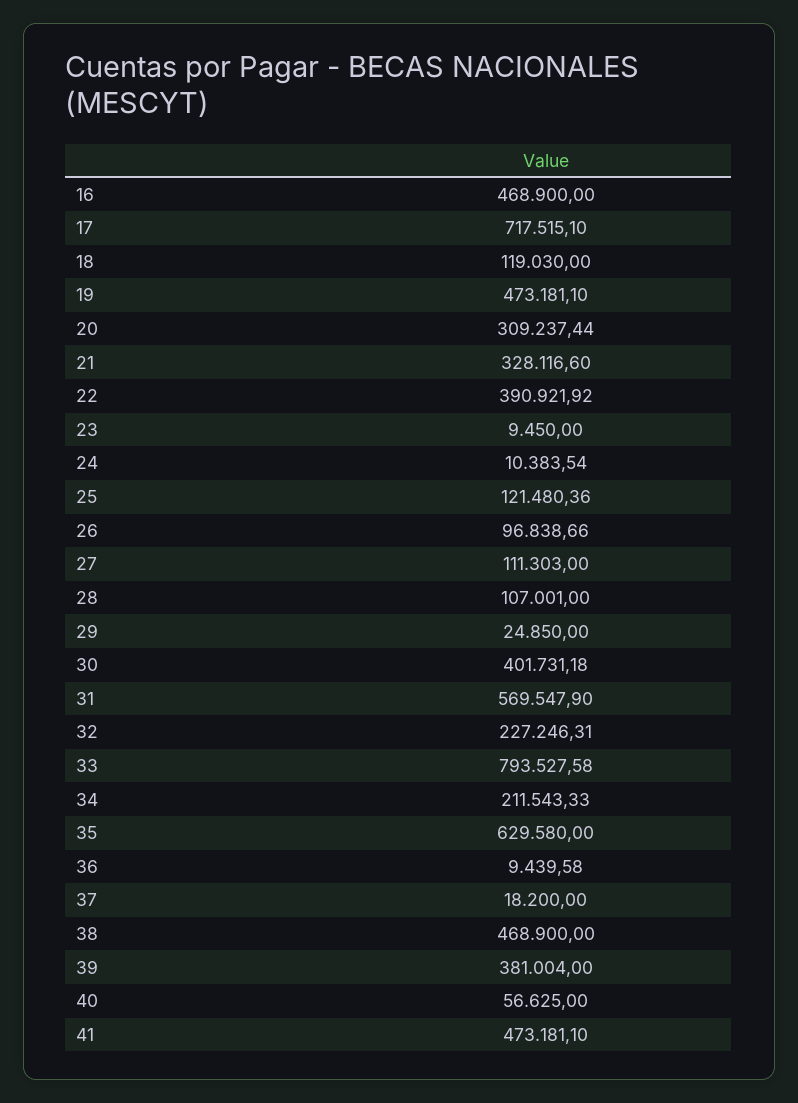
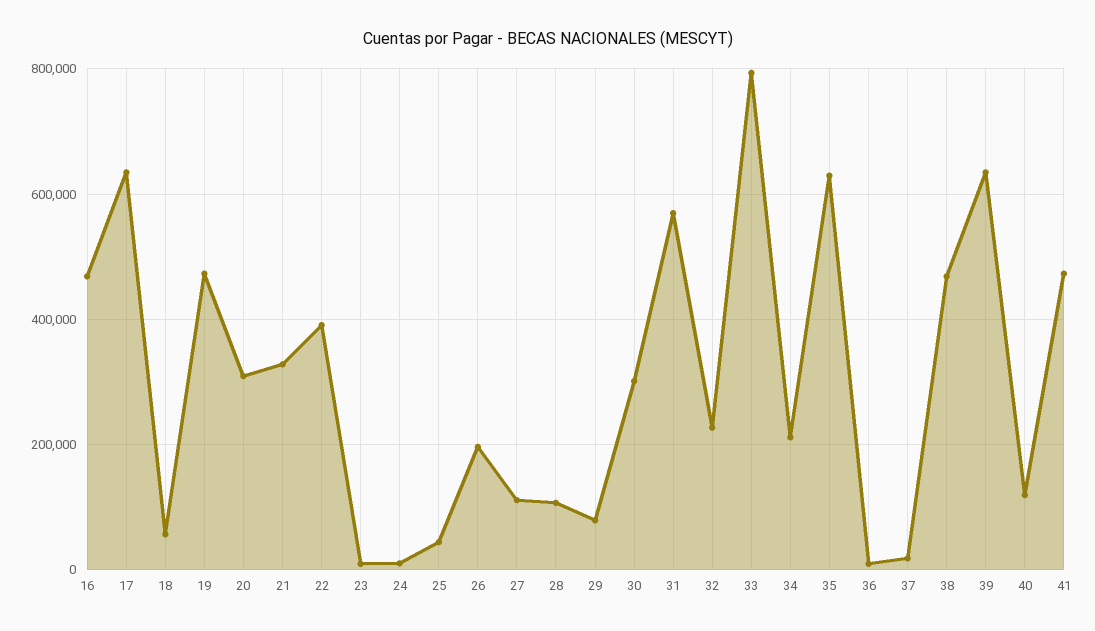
17: 717515.1 -> 640000
18: 119030 -> 60000
25: 121480.36 -> 40000
26: 96838.66 -> 200000
29: 24850 -> 80000
30: 401731.18 -> 300000
39: 381004 -> 640000
40: 56625 -> 120000

